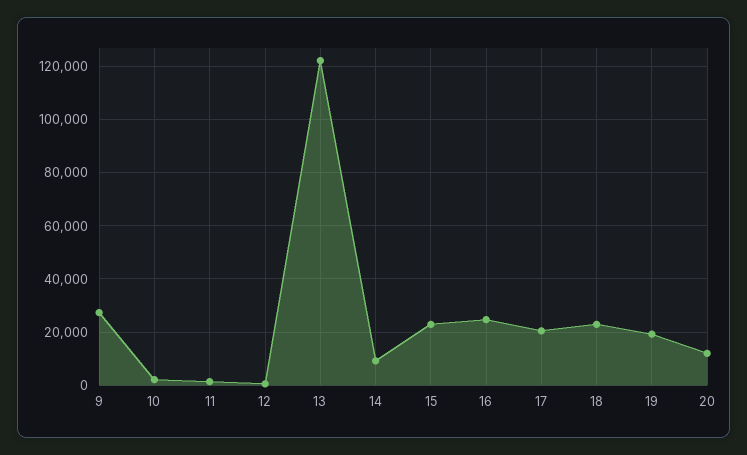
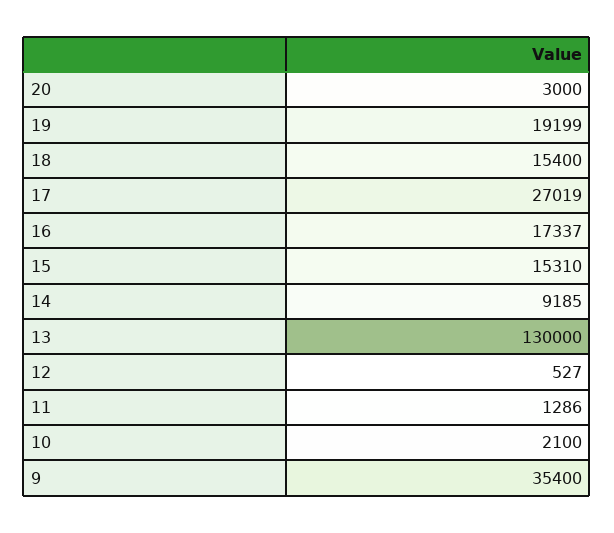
9: 27500 -> 35400
13: 122500 -> 130000
15: 22500 -> 15310
16: 25000 -> 17337
17: 20000 -> 27019
18: 22500 -> 15400
20: 12500 -> 3000

